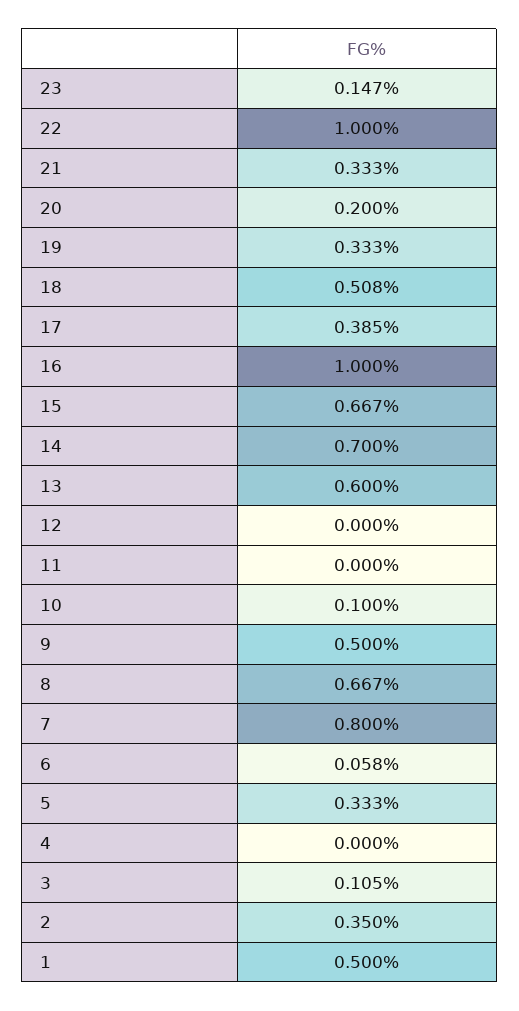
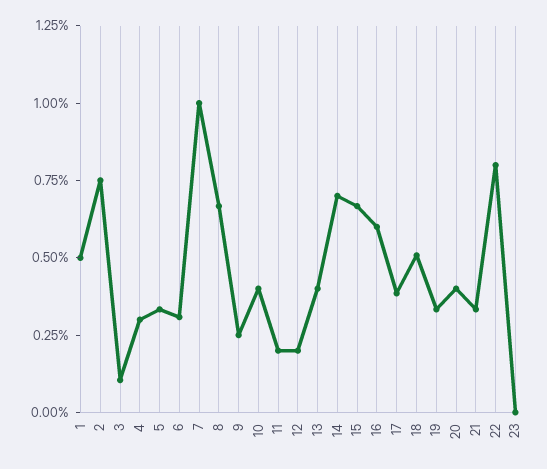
23: 0.147 -> 0
22: 1 -> 0.8
20: 0.2 -> 0.4
16: 1 -> 0.6
13: 0.6 -> 0.4
12: 0 -> 0.2
11: 0 -> 0.2
10: 0.1 -> 0.4
9: 0.5 -> 0.25
7: 0.8 -> 1
6: 0.058 -> 0.3
4: 0 -> 0.3
2: 0.35 -> 0.75

